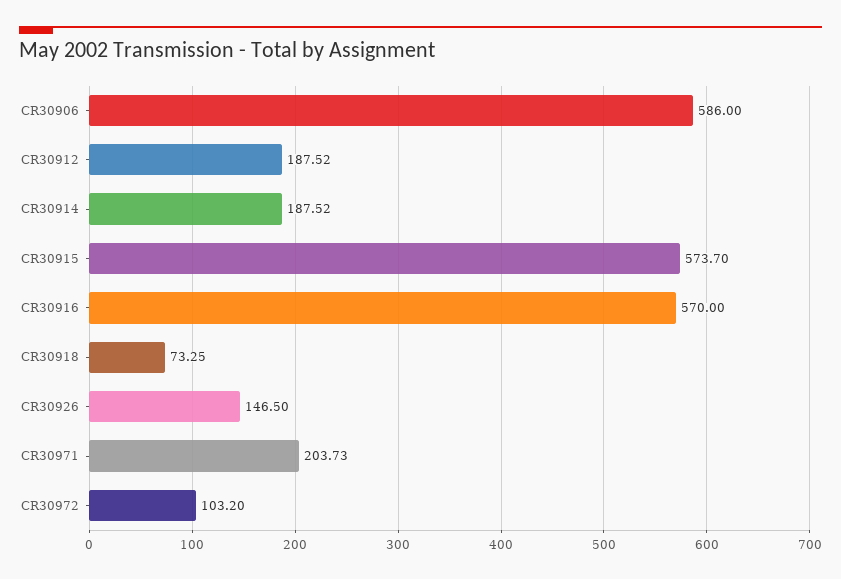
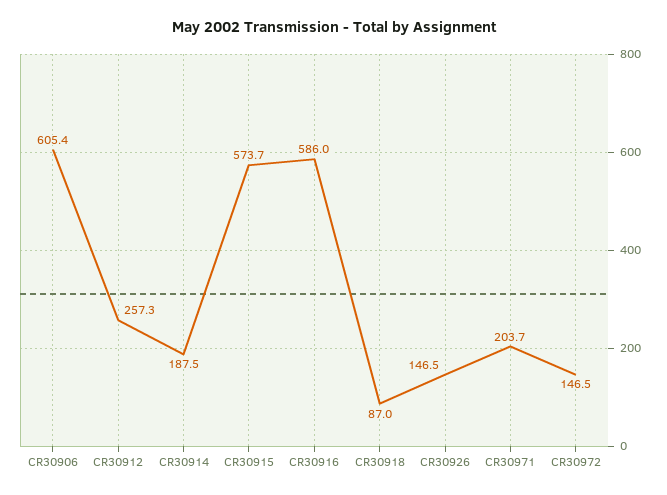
CR30906: 586 -> 605.4
CR30912: 187.52 -> 257.3
CR30916: 570 -> 586
CR30918: 73.25 -> 87
CR30972: 103.2 -> 146.5

